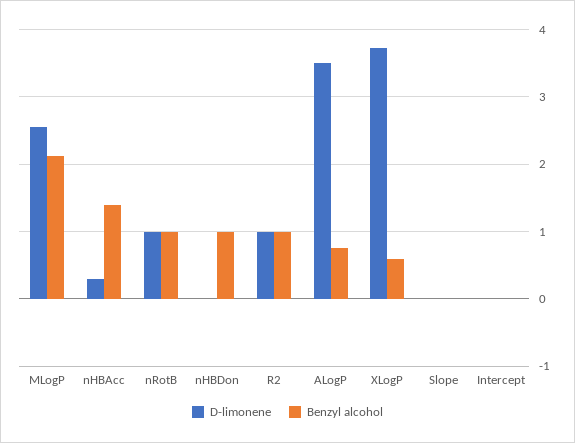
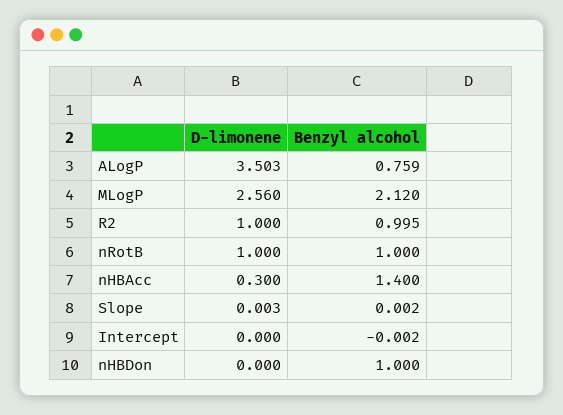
D-limonene, XLogP: 3.7 -> none
Benzyl alcohol, XLogP: 0.6 -> none

